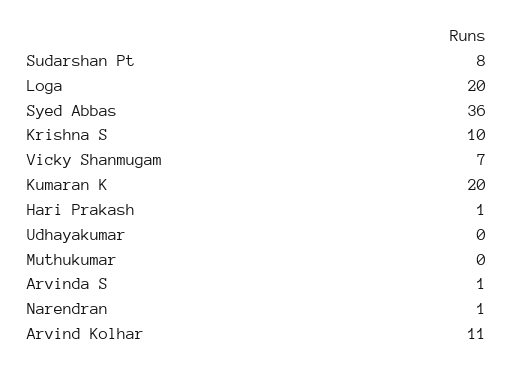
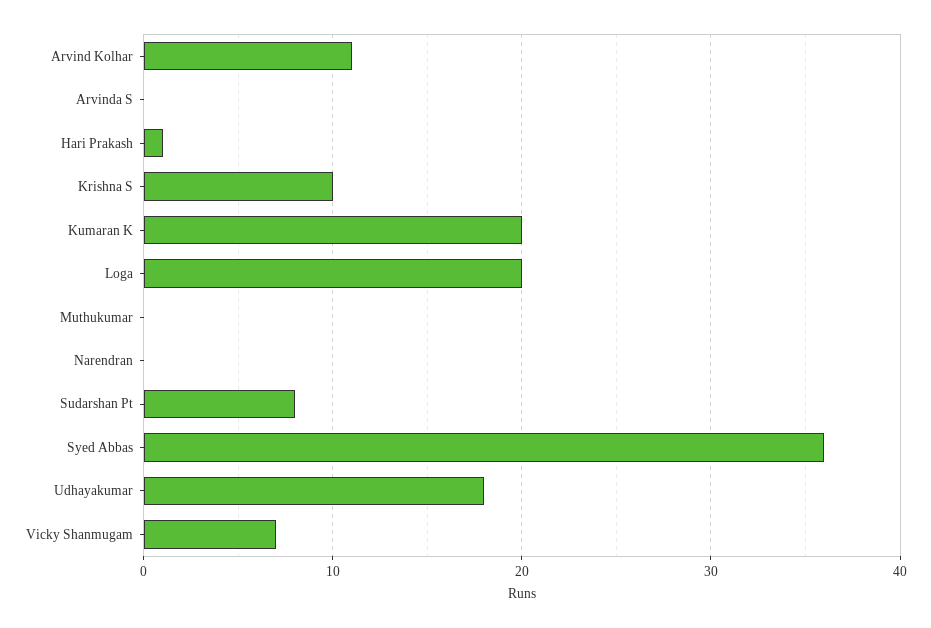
Udhayakumar: 0 -> 18
Arvinda S: 1 -> 0
Narendran: 1 -> 0

